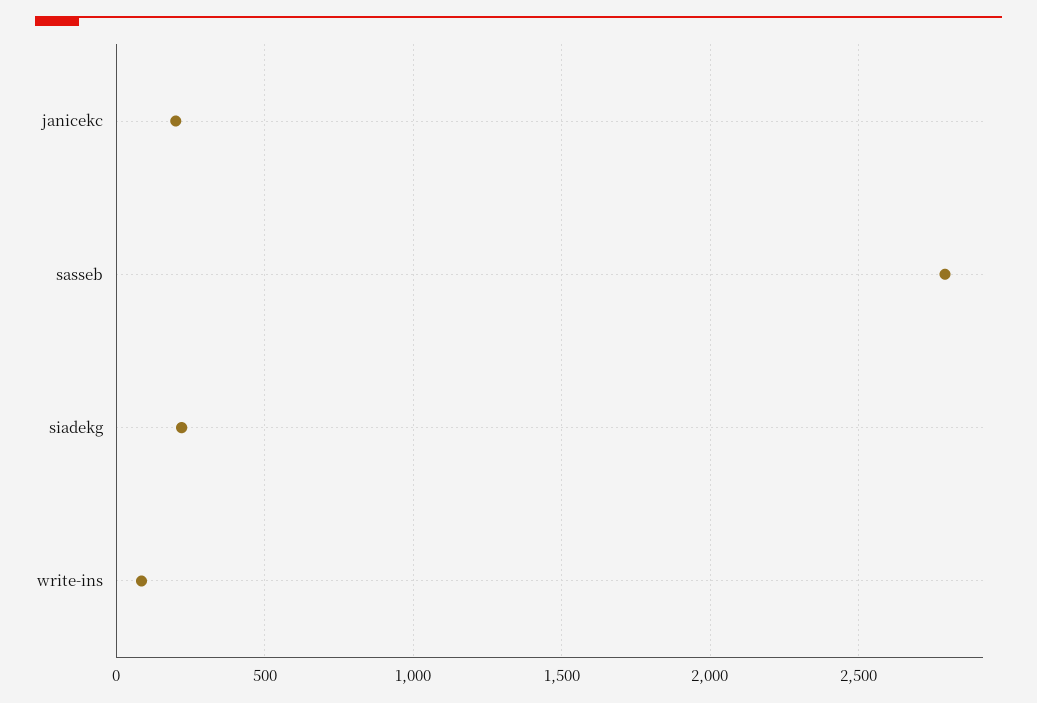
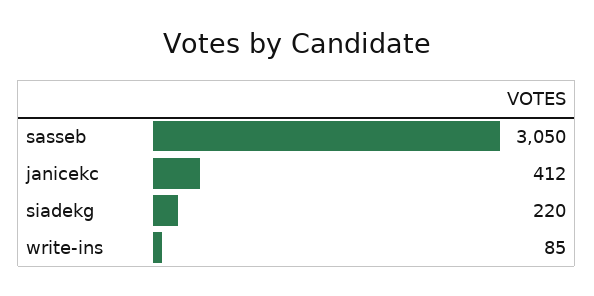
janicekc: 200 -> 412
sasseb: 2800 -> 3050

